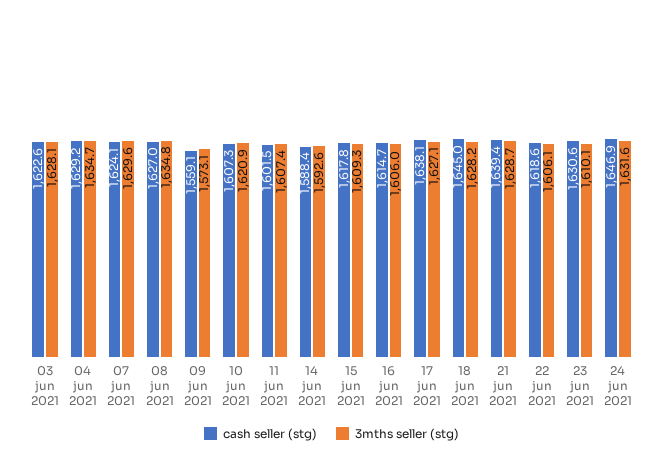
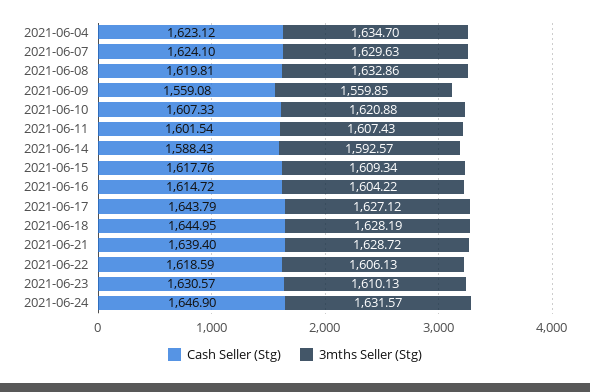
cash seller (stg), 03 jun 2021: 1622.6 -> none
3mths seller (stg), 03 jun 2021: 1628.1 -> none
cash seller (stg), 04 jun 2021: 1629.2 -> 1623.12
cash seller (stg), 08 jun 2021: 1627 -> 1619.81
3mths seller (stg), 08 jun 2021: 1634.8 -> 1632.86
3mths seller (stg), 09 jun 2021: 1573.1 -> 1559.85
3mths seller (stg), 16 jun 2021: 1606 -> 1604.22
cash seller (stg), 17 jun 2021: 1638.1 -> 1643.79

